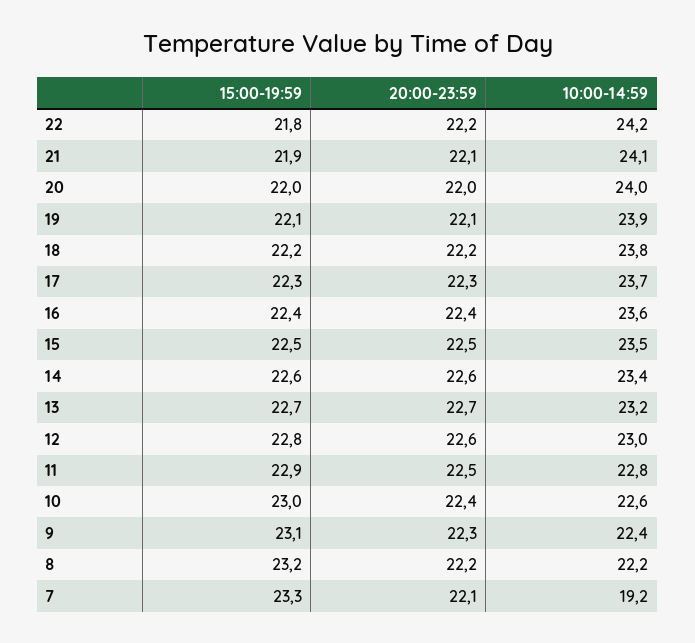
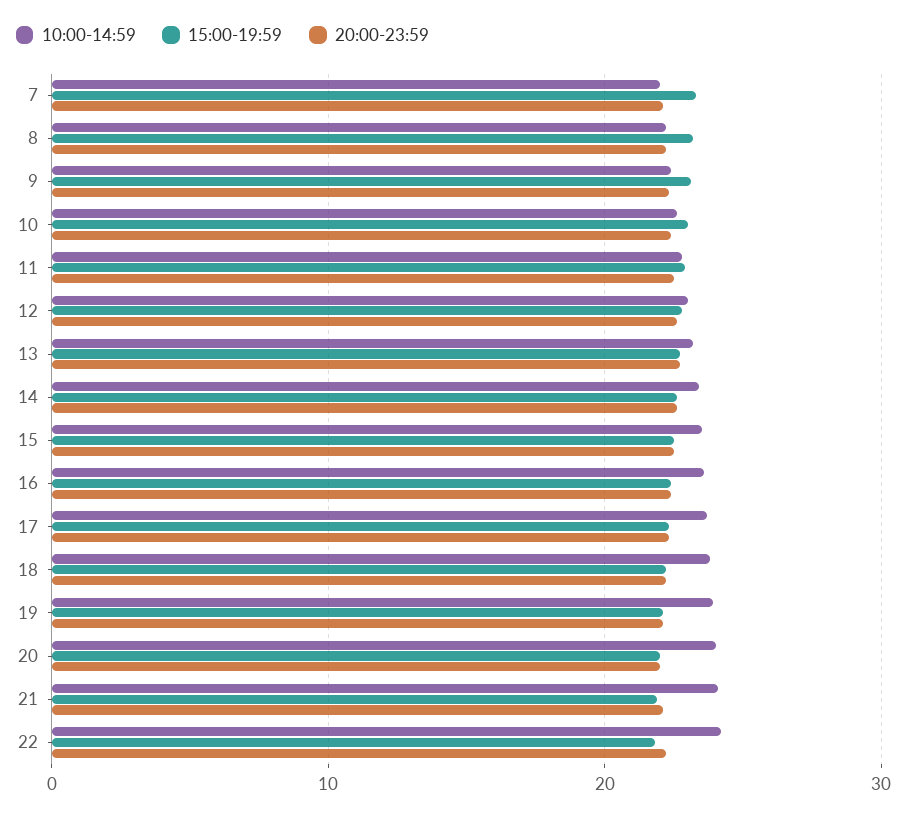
10:00-14:59, 7: 19.2 -> 22

